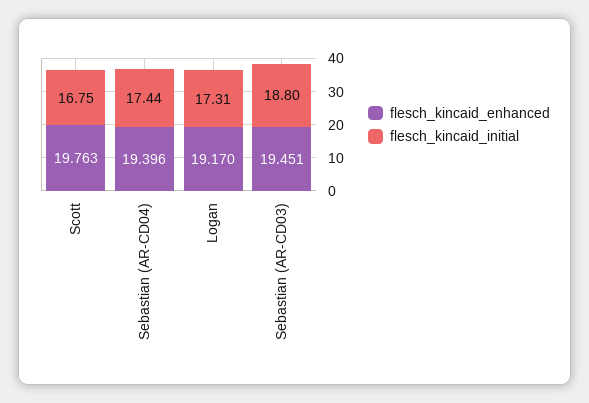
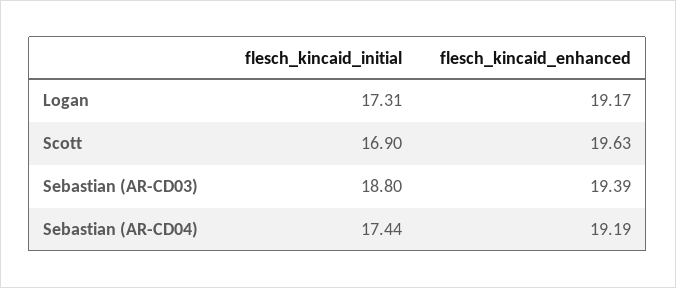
flesch_kincaid_enhanced, Scott: 19.763 -> 19.63
flesch_kincaid_initial, Scott: 16.75 -> 16.9
flesch_kincaid_enhanced, Sebastian (AR-CD04): 19.396 -> 19.19
flesch_kincaid_enhanced, Sebastian (AR-CD03): 19.451 -> 19.39

